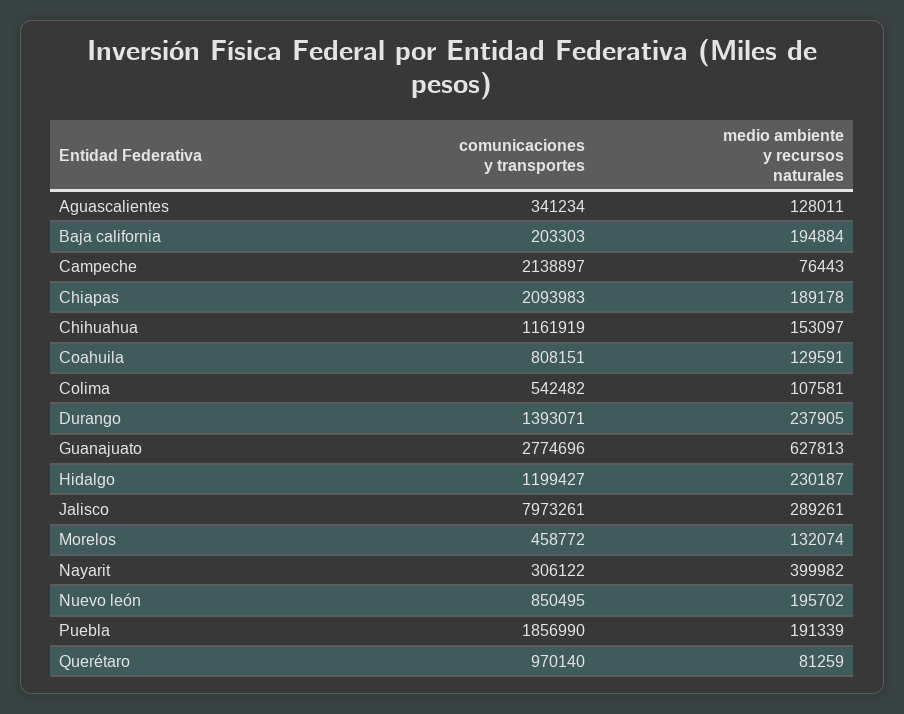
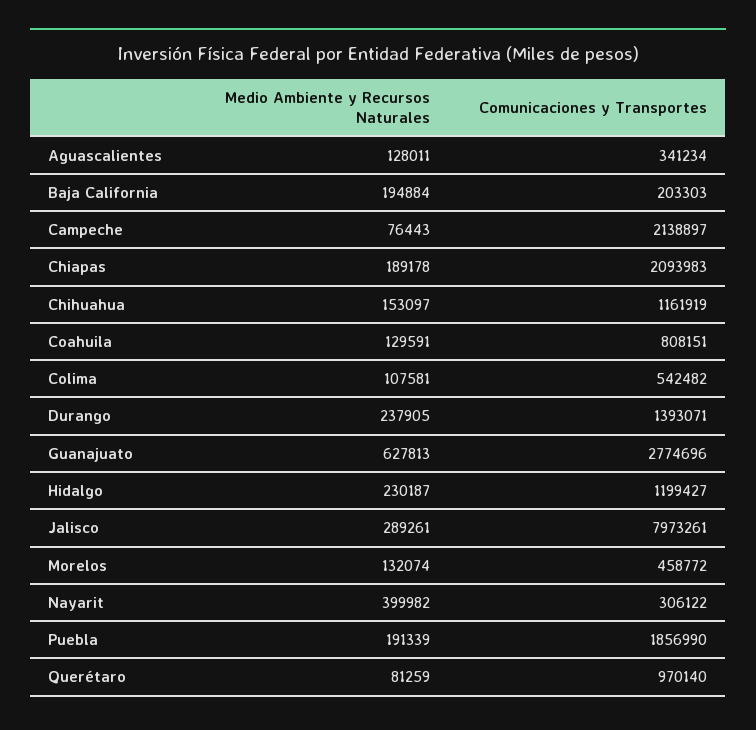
comunicaciones y transportes, Nuevo león: 850495 -> none
medio ambiente y recursos naturales, Nuevo león: 195702 -> none

